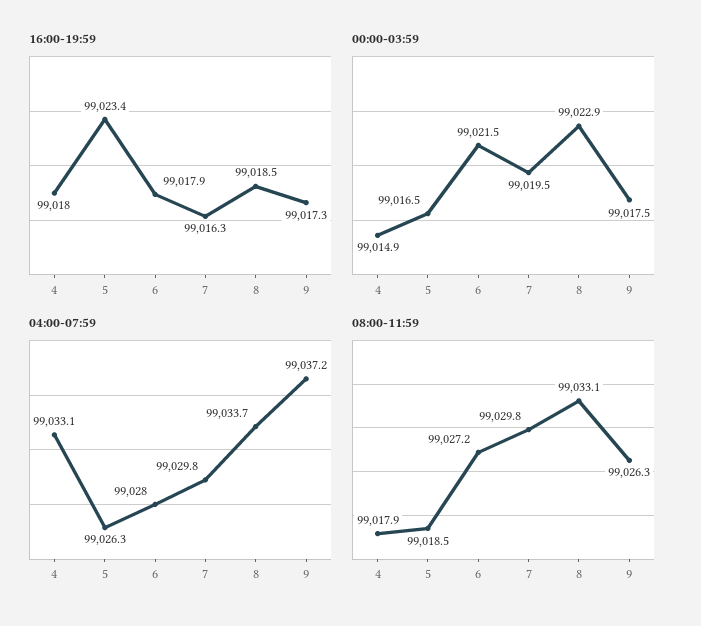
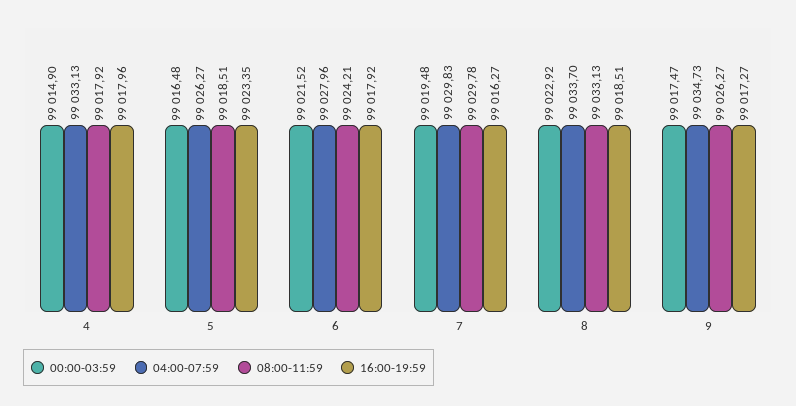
04:00-07:59, 9: 99037.2 -> 99034.73
08:00-11:59, 6: 99027.2 -> 99024.21

